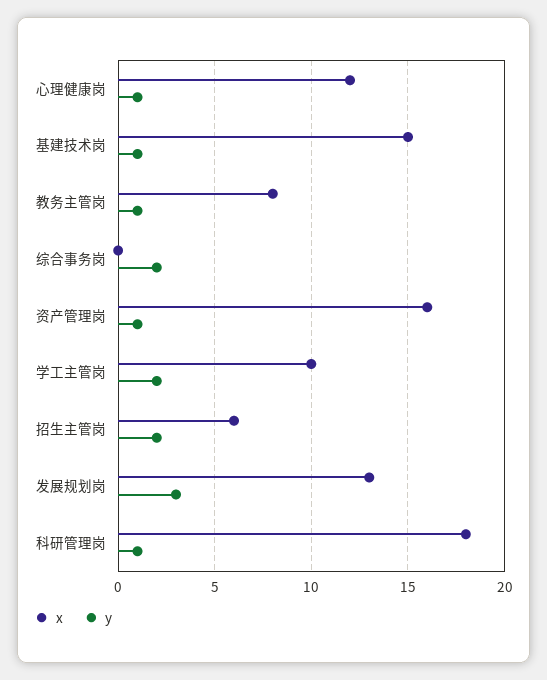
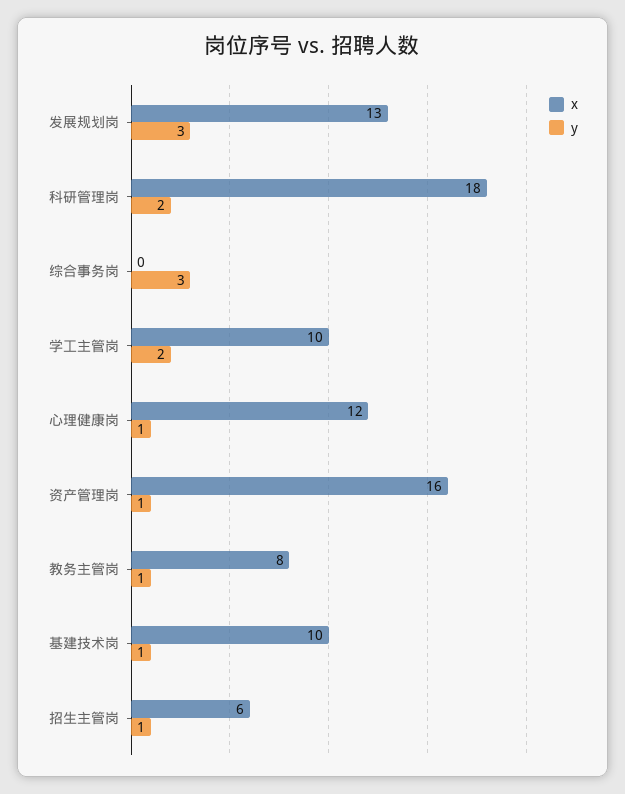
x, 基建技术岗: 15 -> 10
y, 综合事务岗: 2 -> 3
y, 招生主管岗: 2 -> 1
y, 科研管理岗: 1 -> 2

